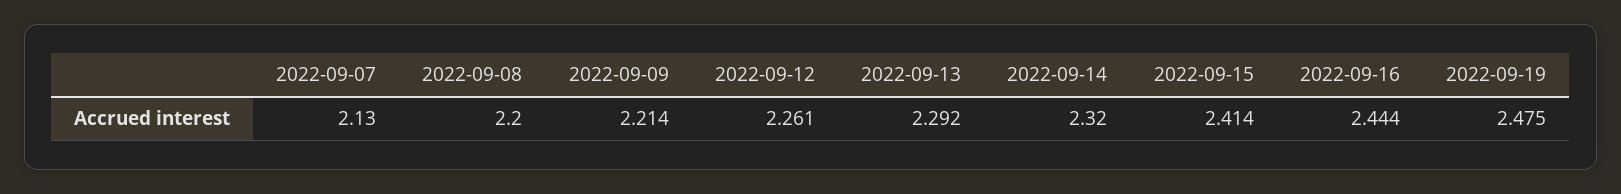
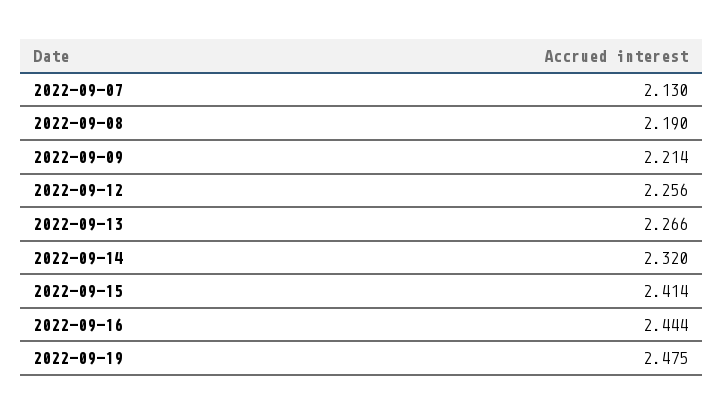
2022-09-08: 2.2 -> 2.19
2022-09-12: 2.261 -> 2.256
2022-09-13: 2.292 -> 2.266

